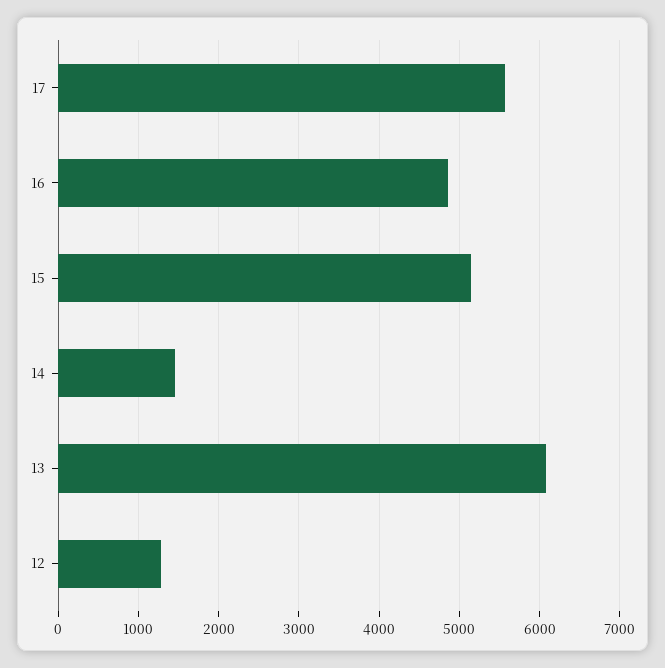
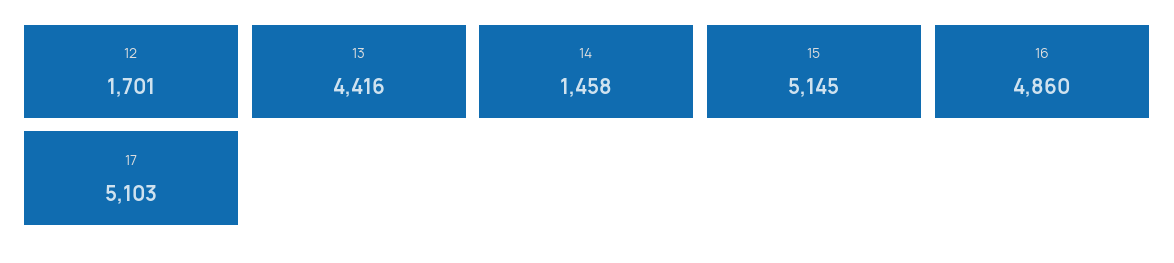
17: 5600 -> 5103
13: 6100 -> 4416
12: 1300 -> 1701

